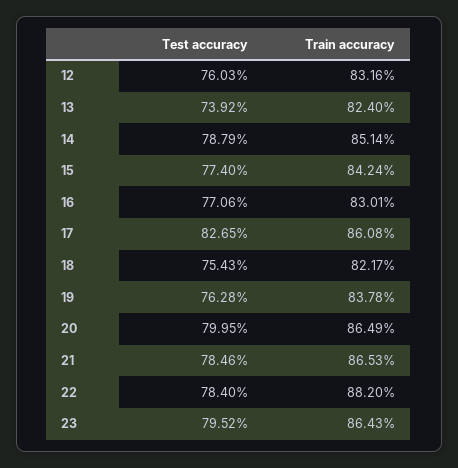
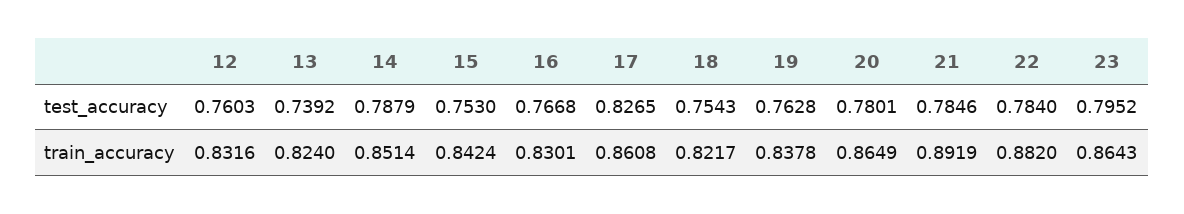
Test accuracy, 15: 0.774 -> 0.753
Test accuracy, 16: 0.7706 -> 0.7668
Test accuracy, 20: 0.7995 -> 0.7801
Train accuracy, 21: 0.8653 -> 0.8919

